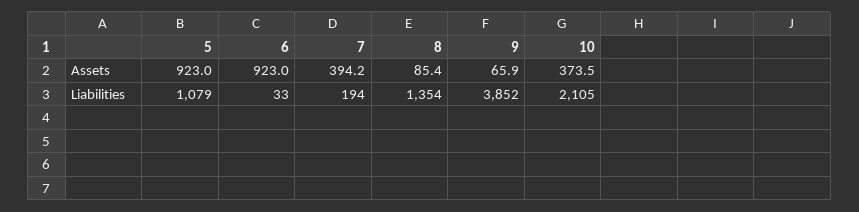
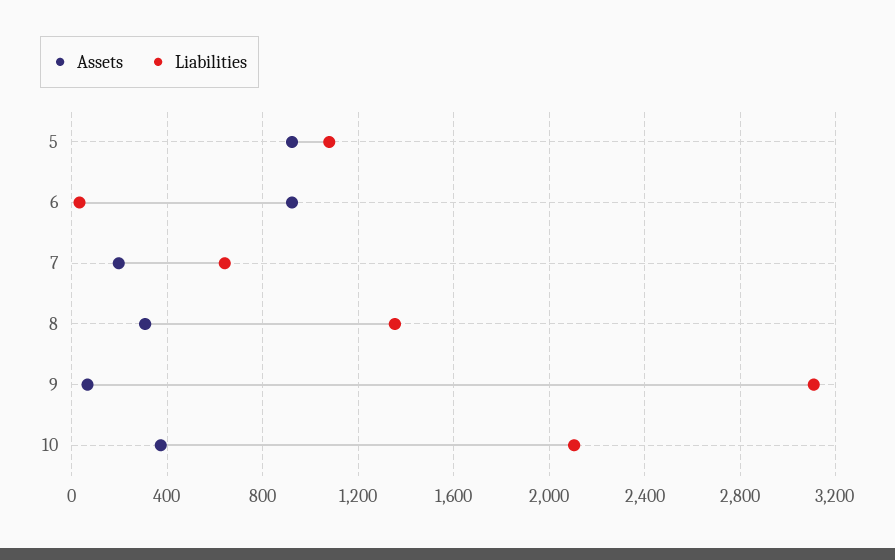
Assets, 7: 394.2 -> 200
Assets, 8: 85.4 -> 300
Liabilities, 7: 194 -> 650
Liabilities, 9: 3852 -> 3100

